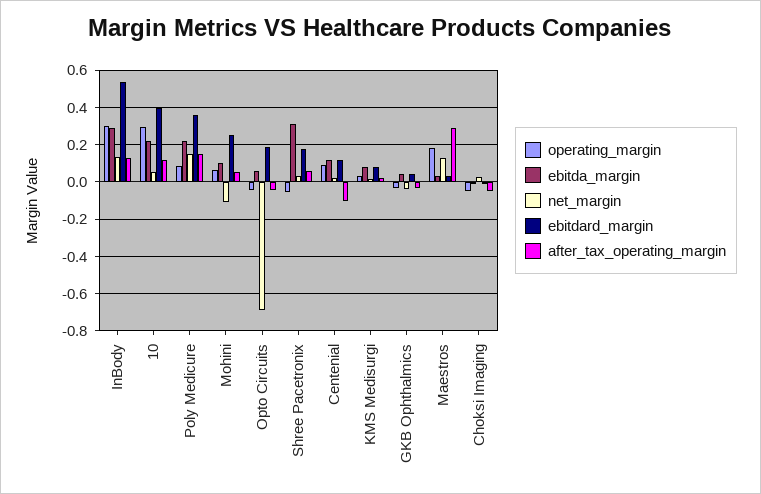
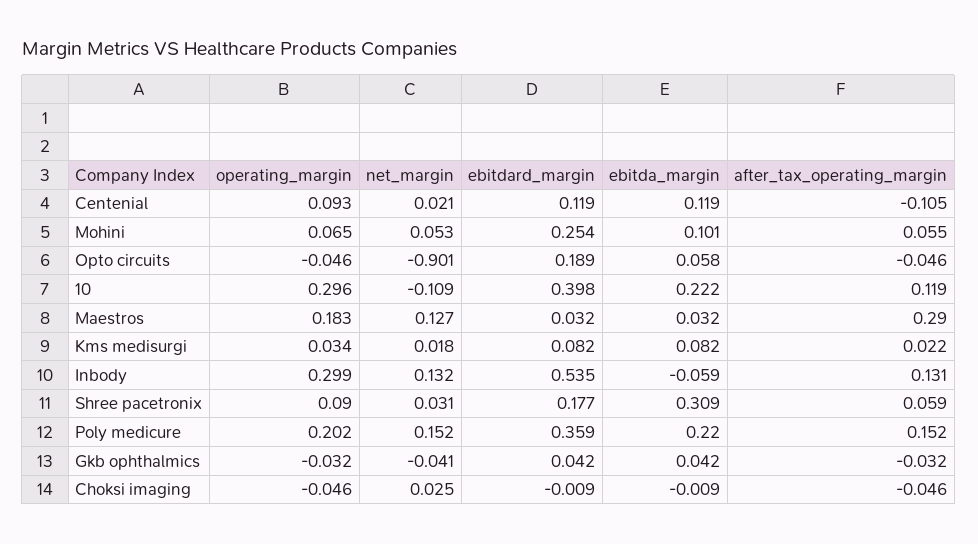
ebitda_margin, InBody: 0.3 -> -0.059
net_margin, 10: 0.05 -> -0.109
operating_margin, Poly Medicure: 0.1 -> 0.202
net_margin, Mohini: -0.1 -> 0.053
net_margin, Opto Circuits: -0.7 -> -0.901
operating_margin, Shree Pacetronix: -0.05 -> 0.09

